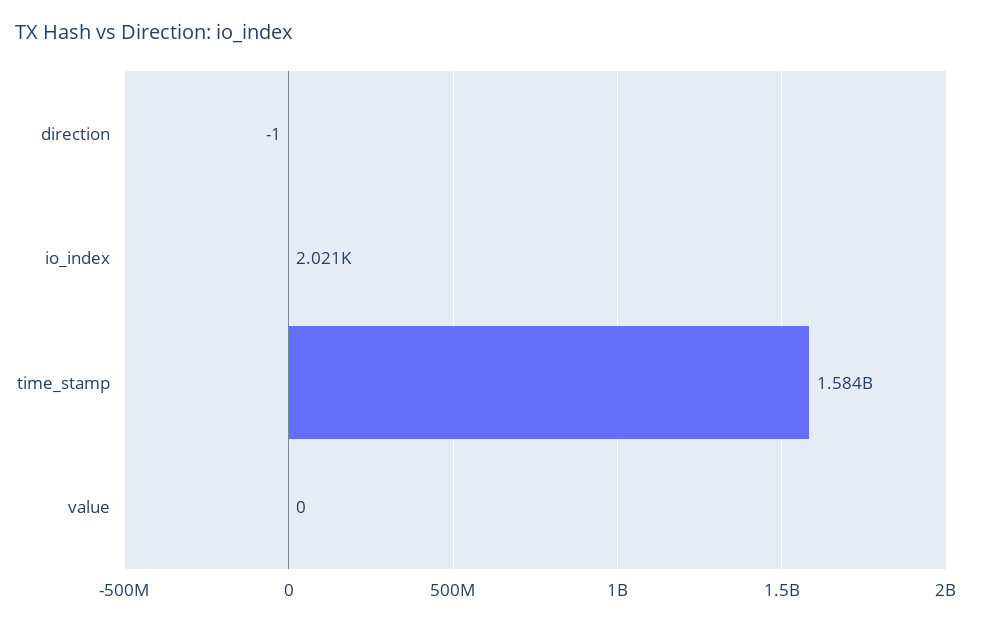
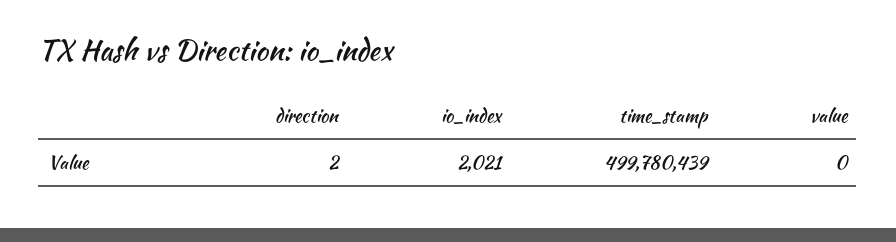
direction: -1 -> 2
time_stamp: 1584000000 -> 499780439

